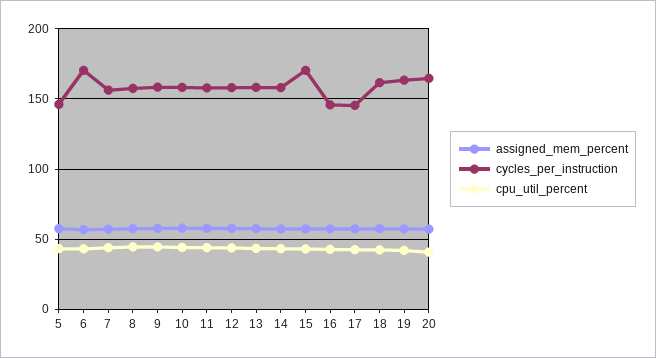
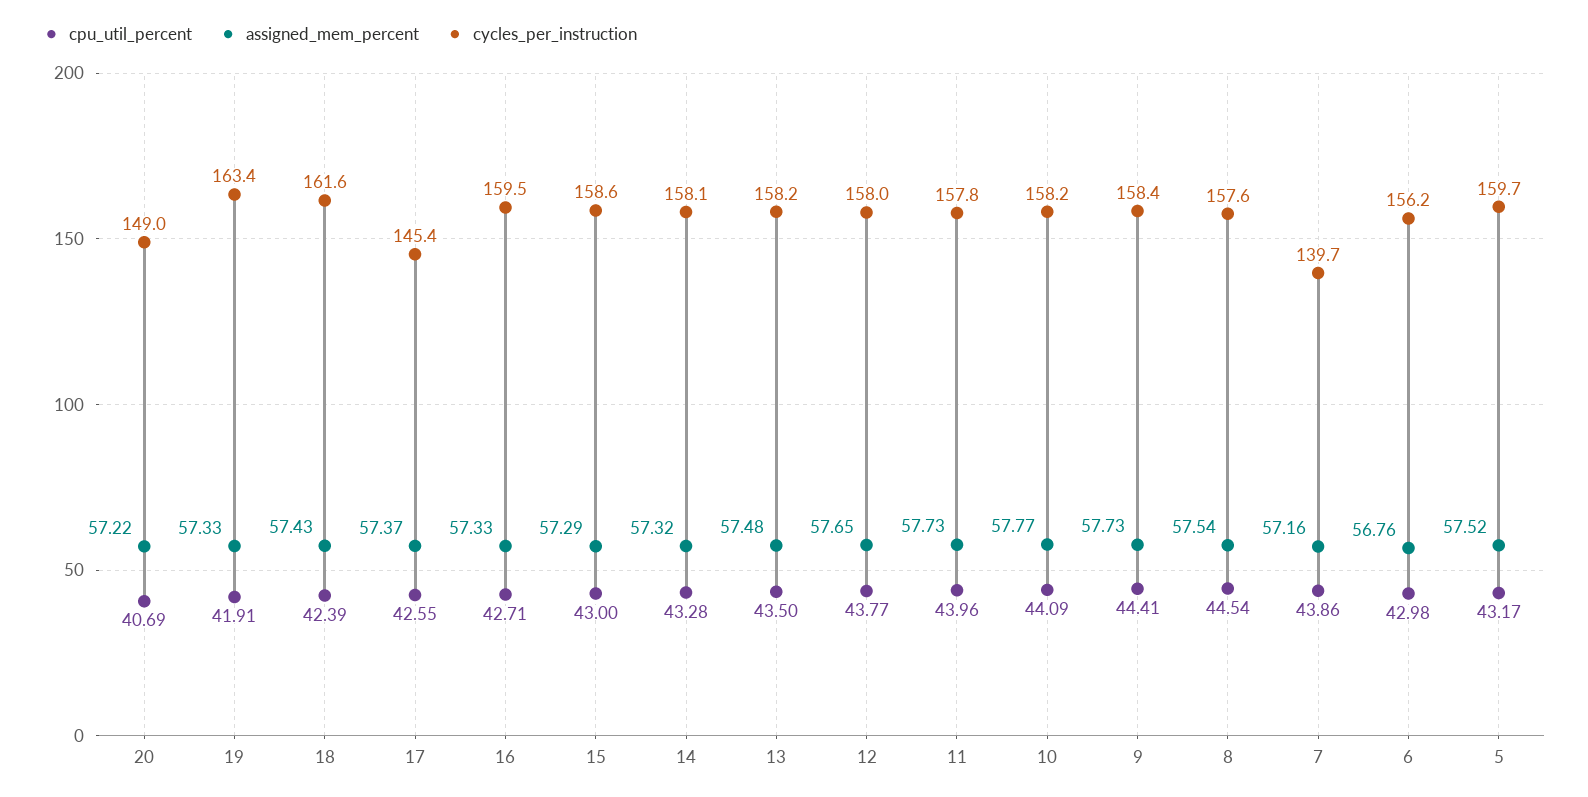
cycles_per_instruction, 5: 145 -> 159.7
cycles_per_instruction, 6: 170 -> 156.2
cycles_per_instruction, 7: 155 -> 139.7
cycles_per_instruction, 15: 170 -> 158.6
cycles_per_instruction, 16: 145 -> 159.5
cycles_per_instruction, 20: 165 -> 149

